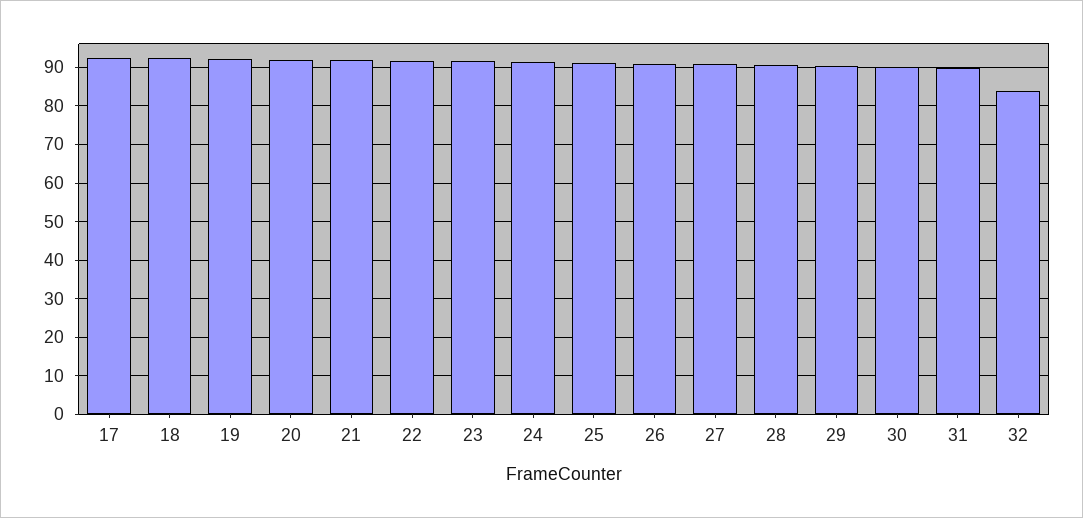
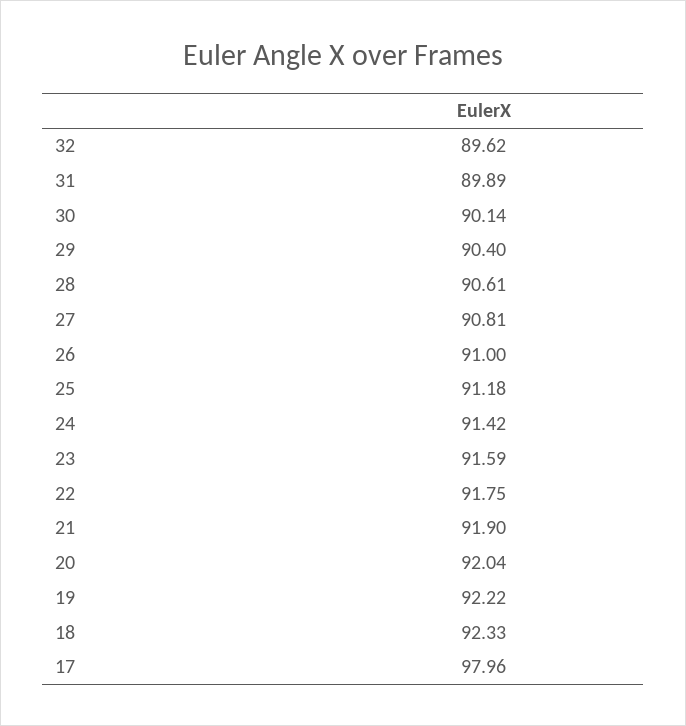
17: 92 -> 97.96
32: 84 -> 89.62

